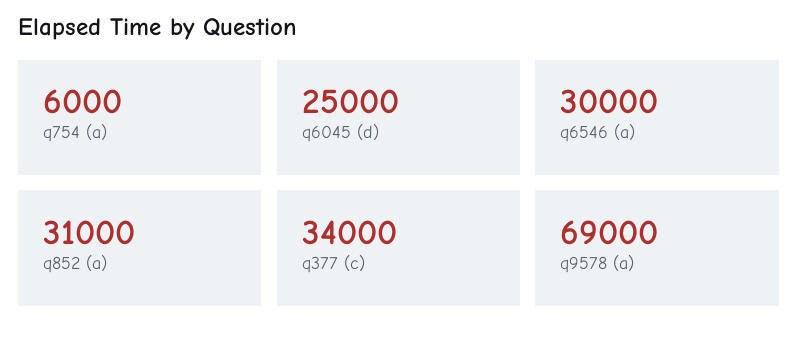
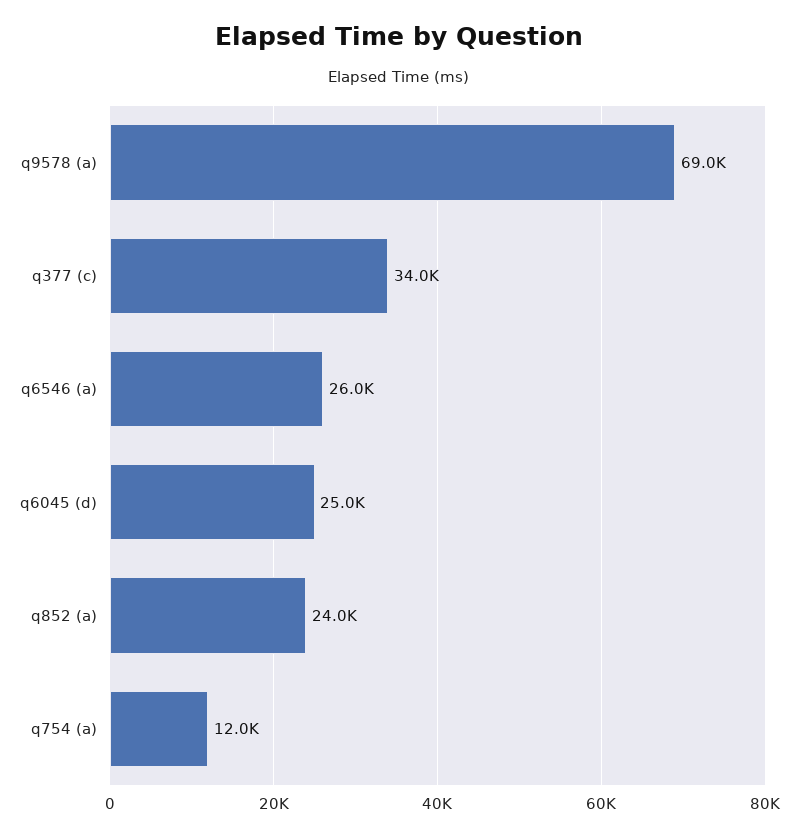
q754 (a): 6000 -> 12000
q6546 (a): 30000 -> 26000
q852 (a): 31000 -> 24000

